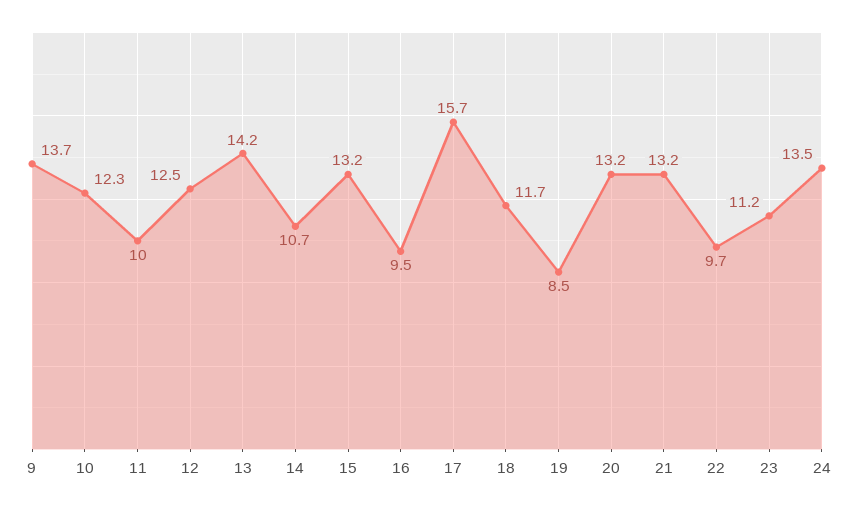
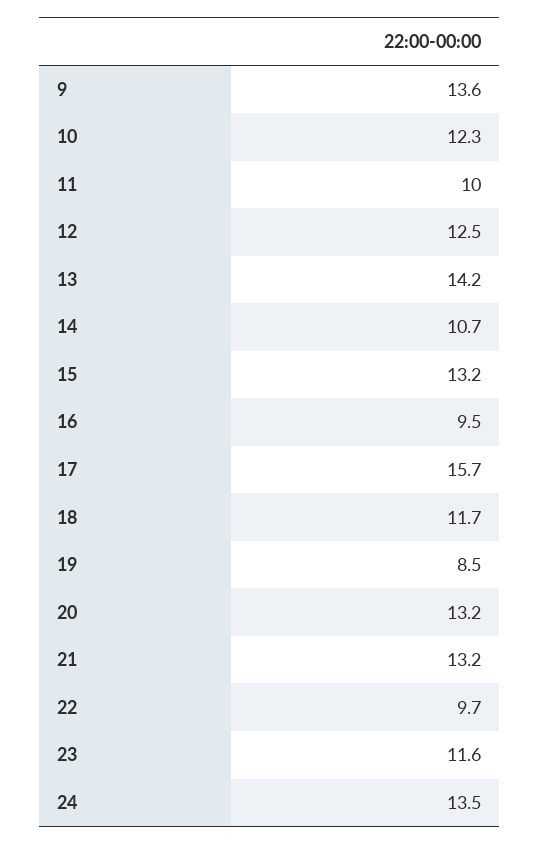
9: 13.7 -> 13.6
23: 11.2 -> 11.6

